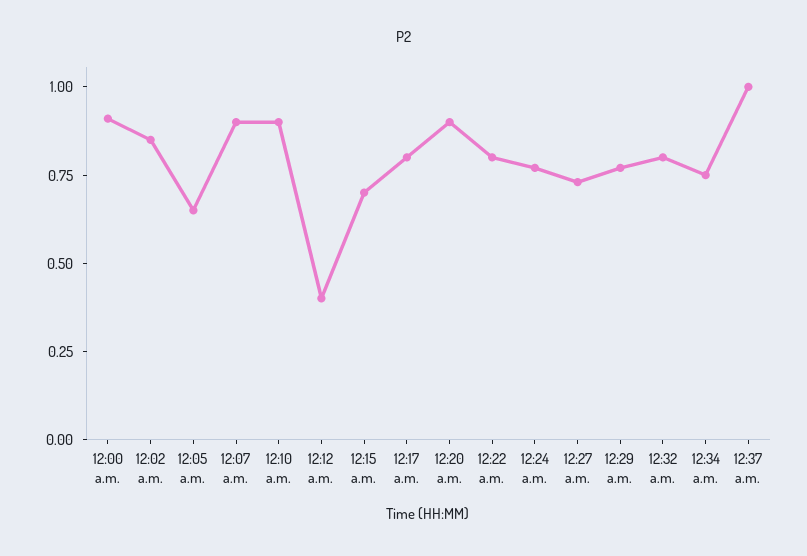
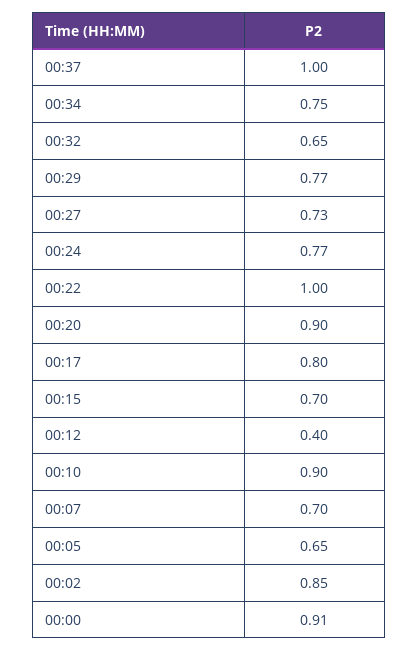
12:07 a.m.: 0.9 -> 0.7
12:22 a.m.: 0.8 -> 1
12:32 a.m.: 0.8 -> 0.65

